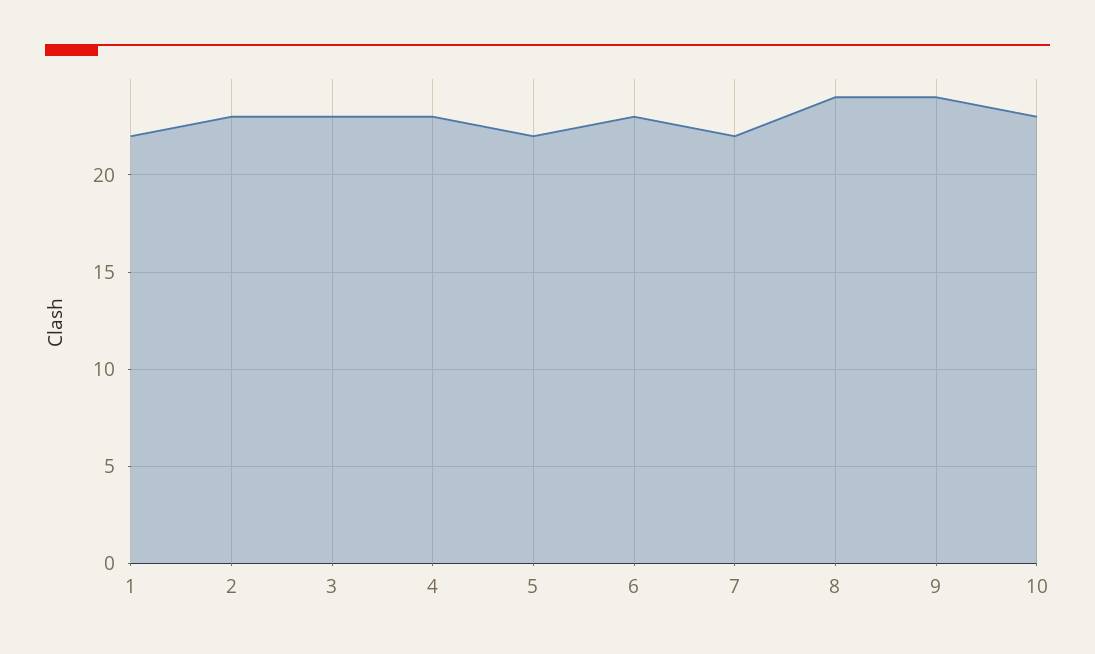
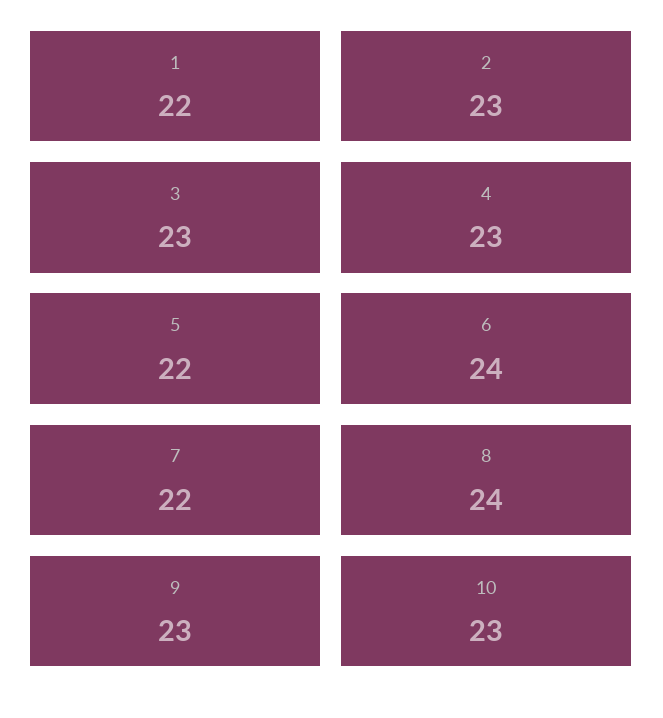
6: 23 -> 24
9: 24 -> 23

